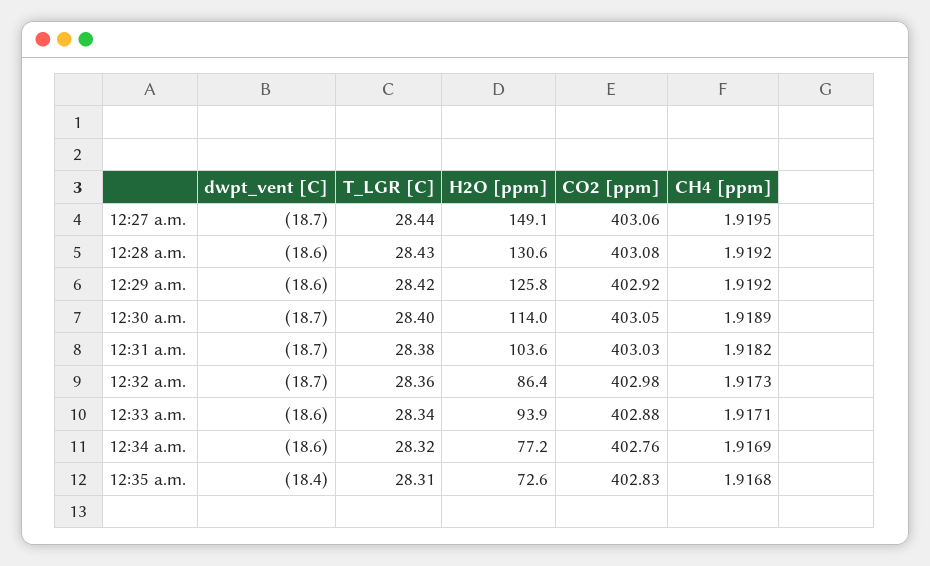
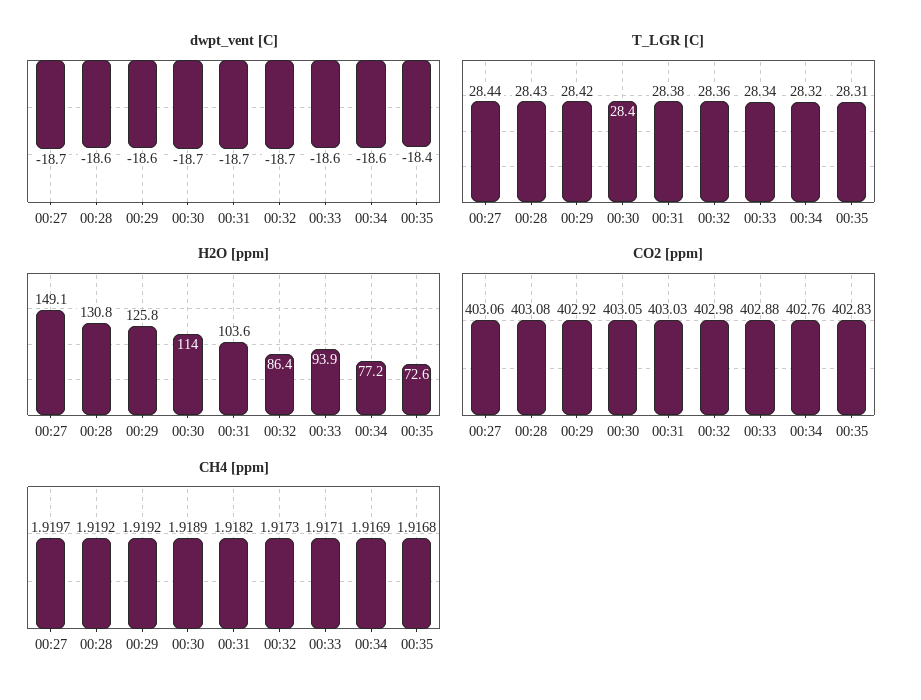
CH4 [ppm], 12:27 a.m.: 1.9195 -> 1.9197
H2O [ppm], 12:28 a.m.: 130.6 -> 130.8

